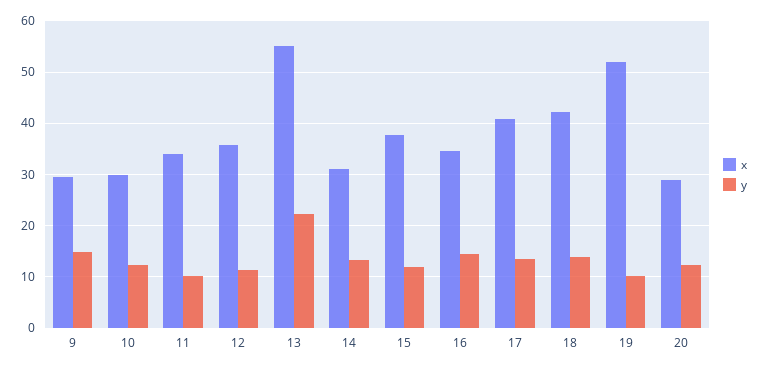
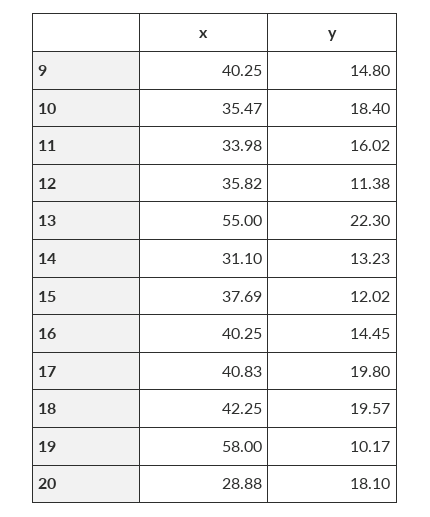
x, 9: 30 -> 40.25
x, 10: 30 -> 35.47
y, 10: 12 -> 18.4
y, 11: 10 -> 16.02
x, 16: 34 -> 40.25
y, 17: 14 -> 19.8
y, 18: 14 -> 19.57
x, 19: 52 -> 58
y, 20: 12 -> 18.1

